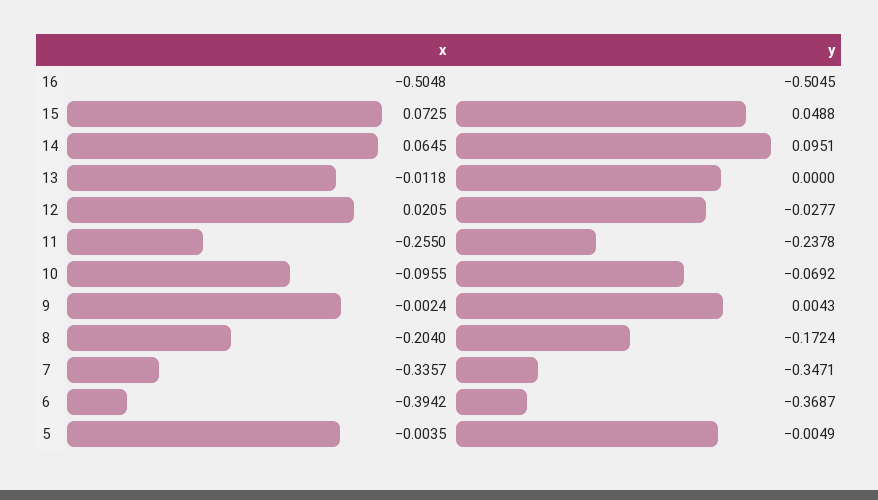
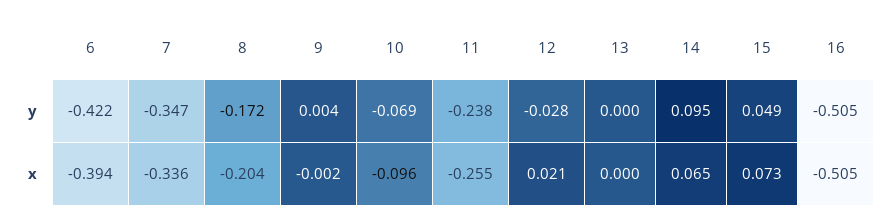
x, 13: -0.0118 -> 0
y, 6: -0.3687 -> -0.422
x, 5: -0.0035 -> none
y, 5: -0.0049 -> none

